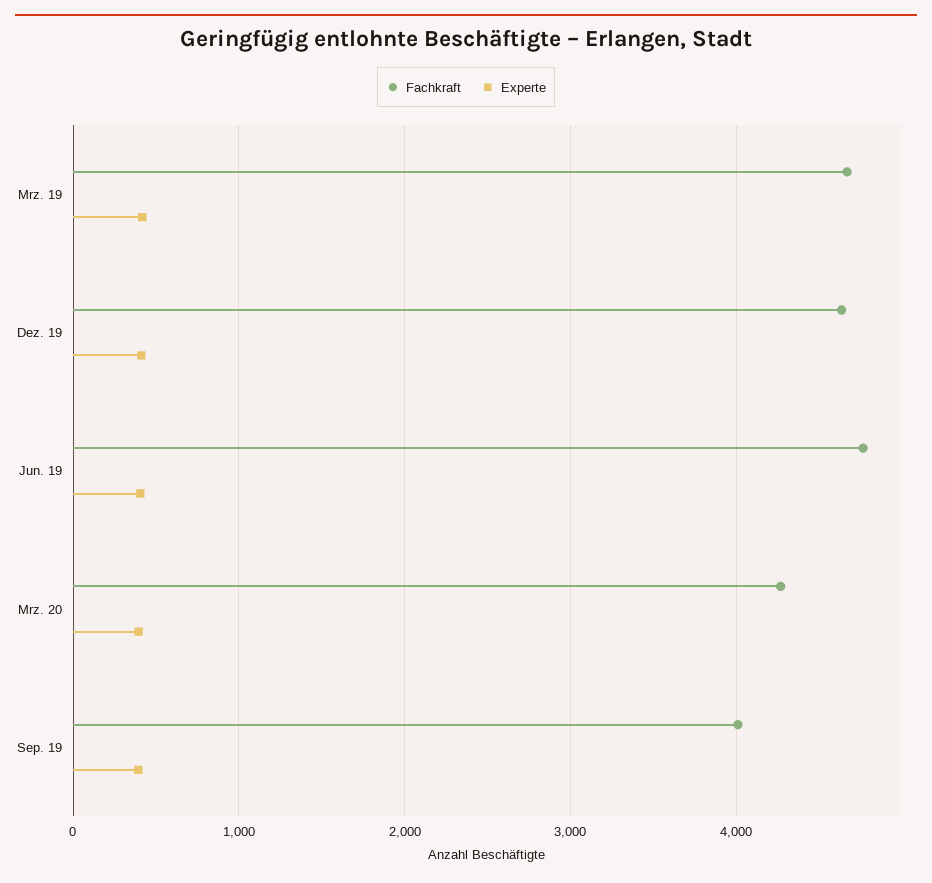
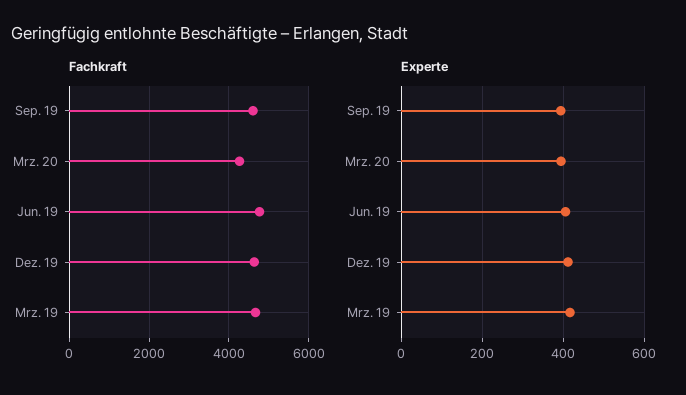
Fachkraft, Sep. 19: 4000 -> 4600

